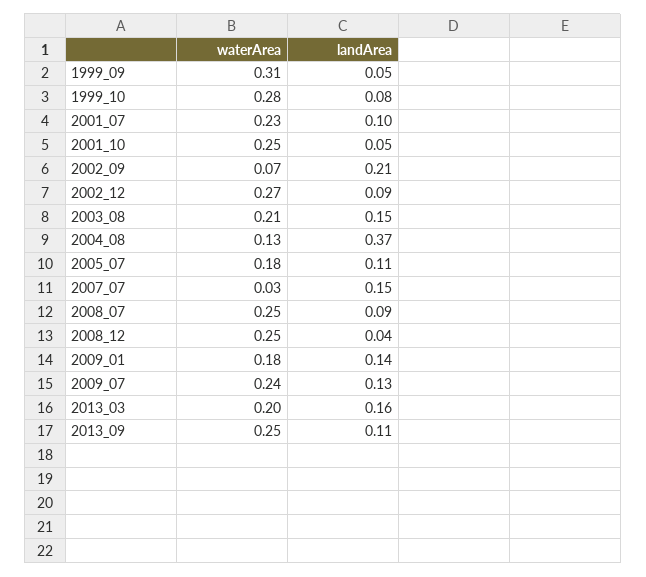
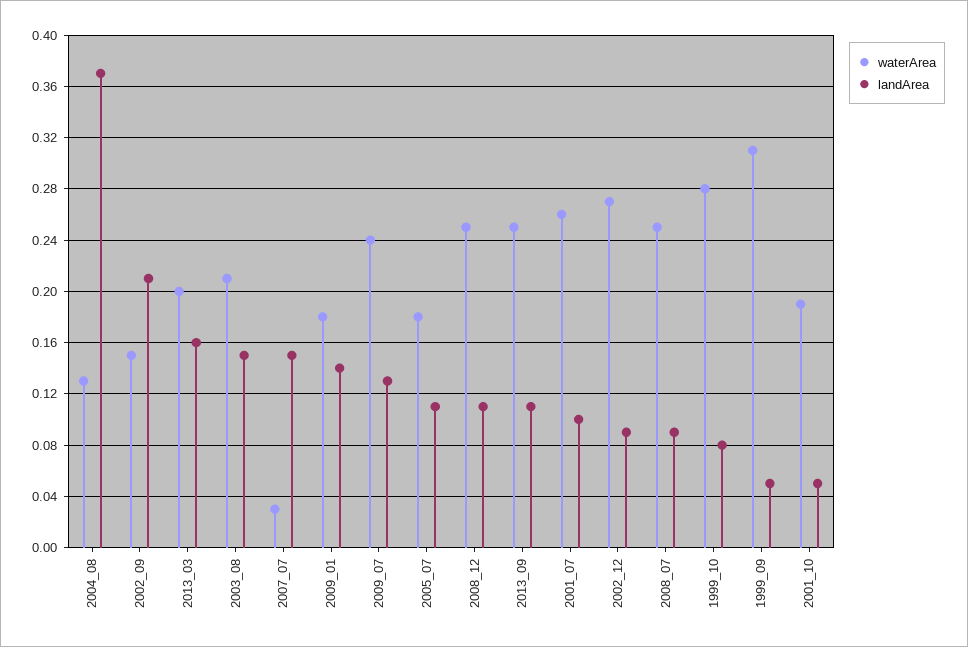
waterArea, 2001_07: 0.23 -> 0.26
waterArea, 2001_10: 0.25 -> 0.19
waterArea, 2002_09: 0.07 -> 0.15
landArea, 2008_12: 0.04 -> 0.11

